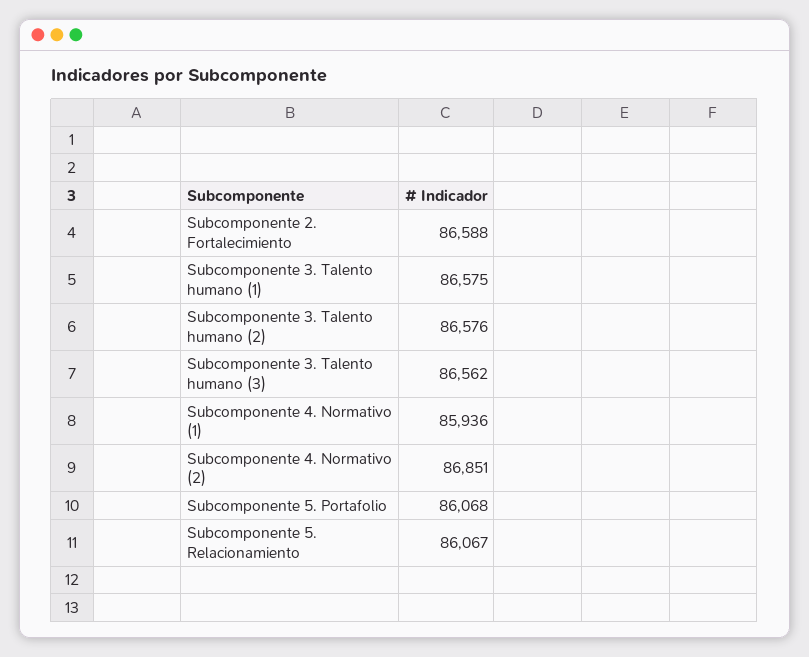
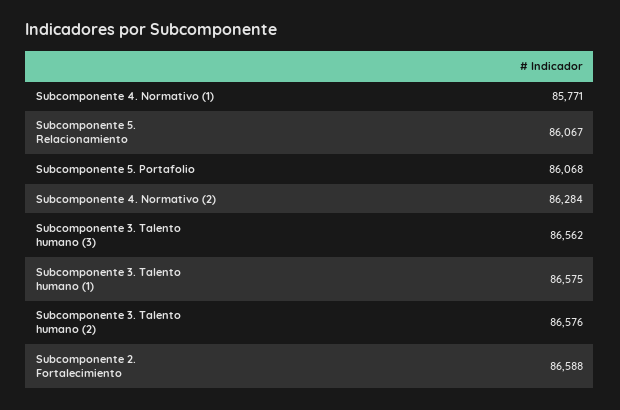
Subcomponente 4. Normativo (1): 85936 -> 85771
Subcomponente 4. Normativo (2): 86851 -> 86284

